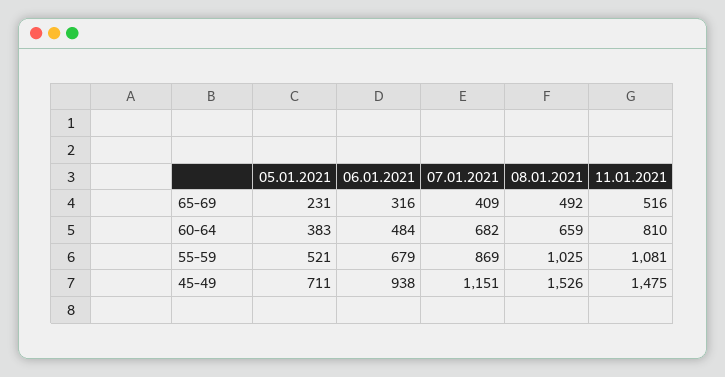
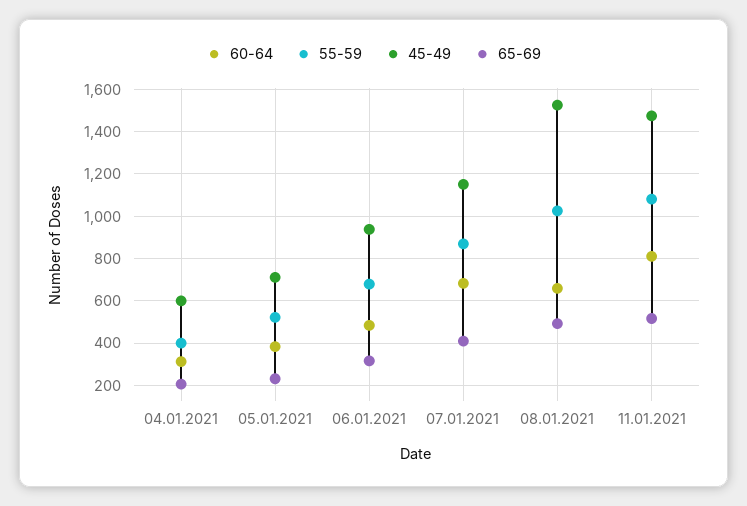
60-64, 04.01.2021: none -> 300
55-59, 04.01.2021: none -> 400
45-49, 04.01.2021: none -> 600
65-69, 04.01.2021: none -> 200

